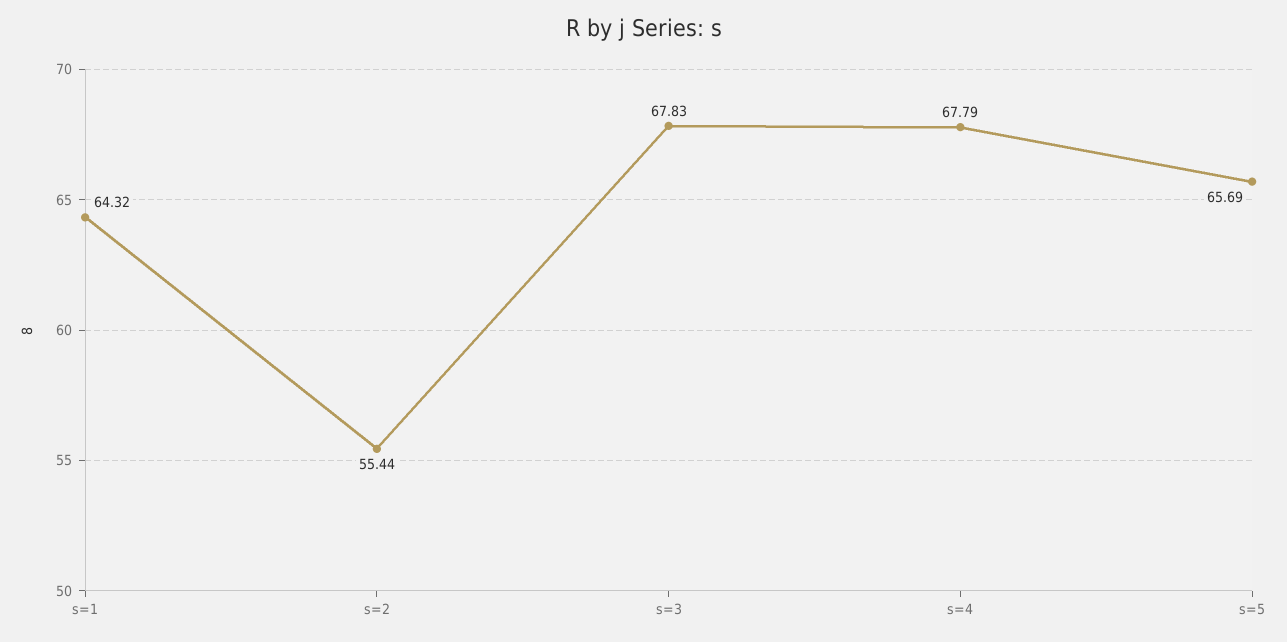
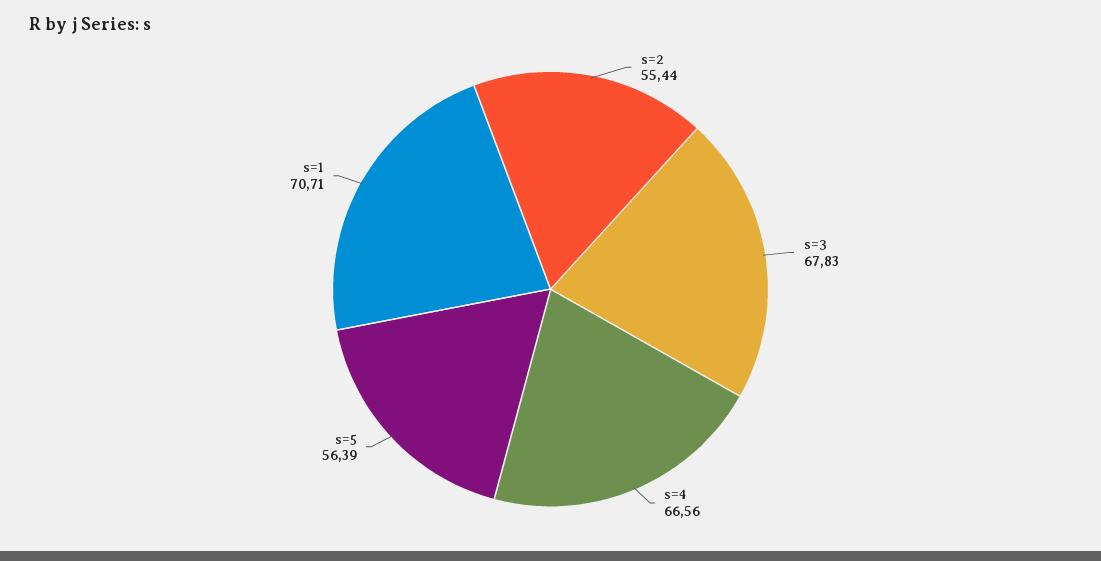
s=1: 64.32 -> 70.71
s=4: 67.79 -> 66.56
s=5: 65.69 -> 56.39

